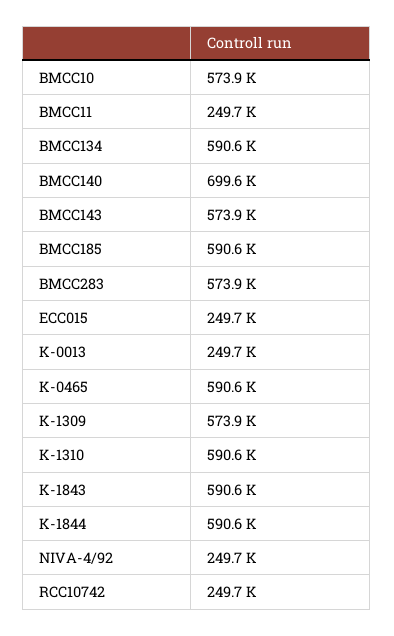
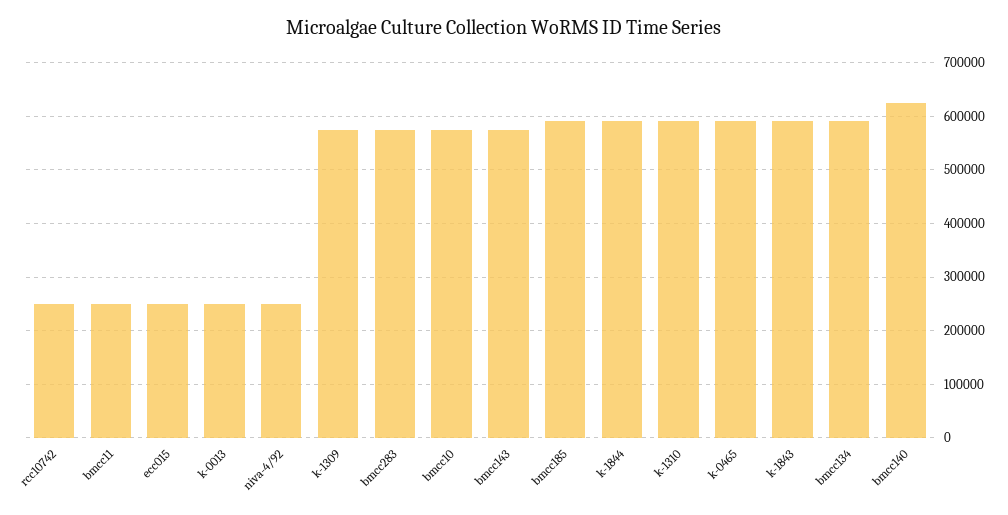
BMCC140: 699600 -> 620000

